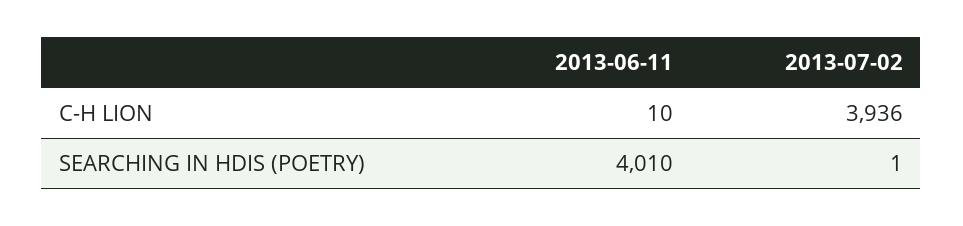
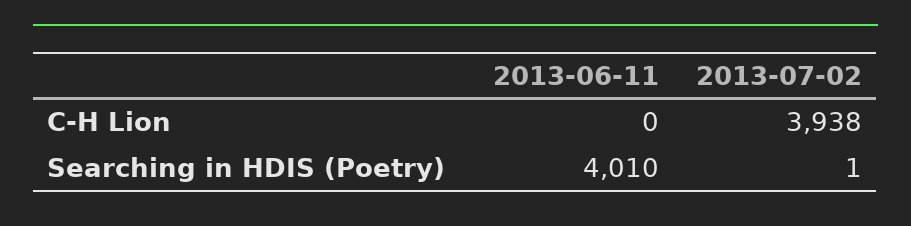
2013-06-11, C-H LION: 10 -> 0
2013-07-02, C-H LION: 3936 -> 3938

